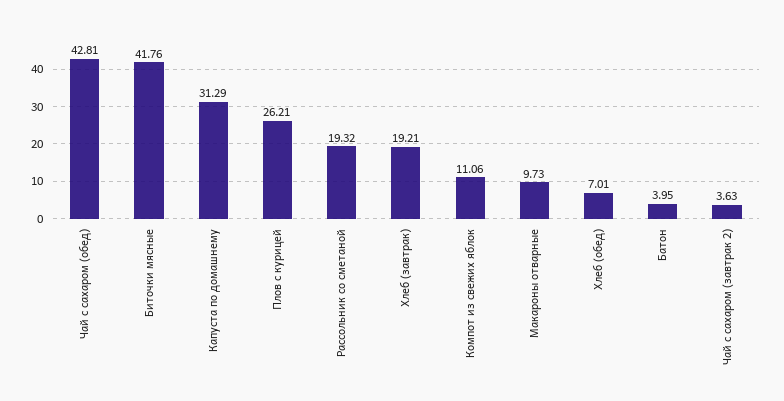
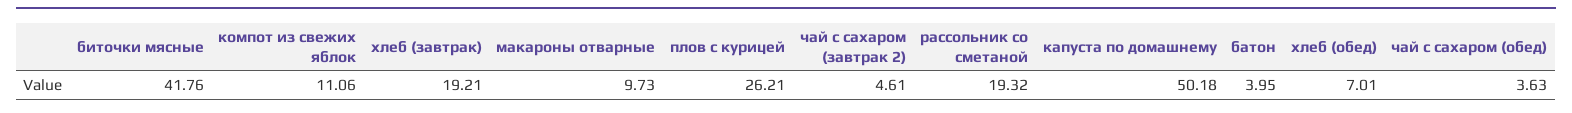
Чай с сахаром (обед): 42.81 -> 3.63
Капуста по домашнему: 31.29 -> 50.18
Чай с сахаром (завтрак 2): 3.63 -> 4.61

